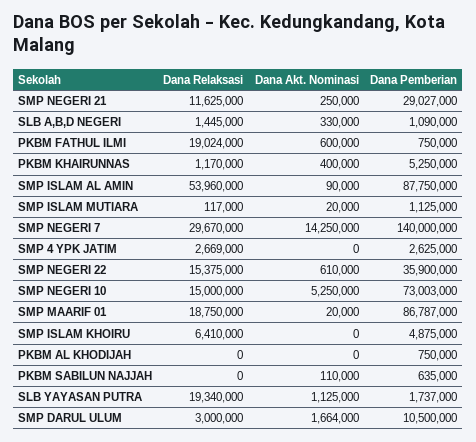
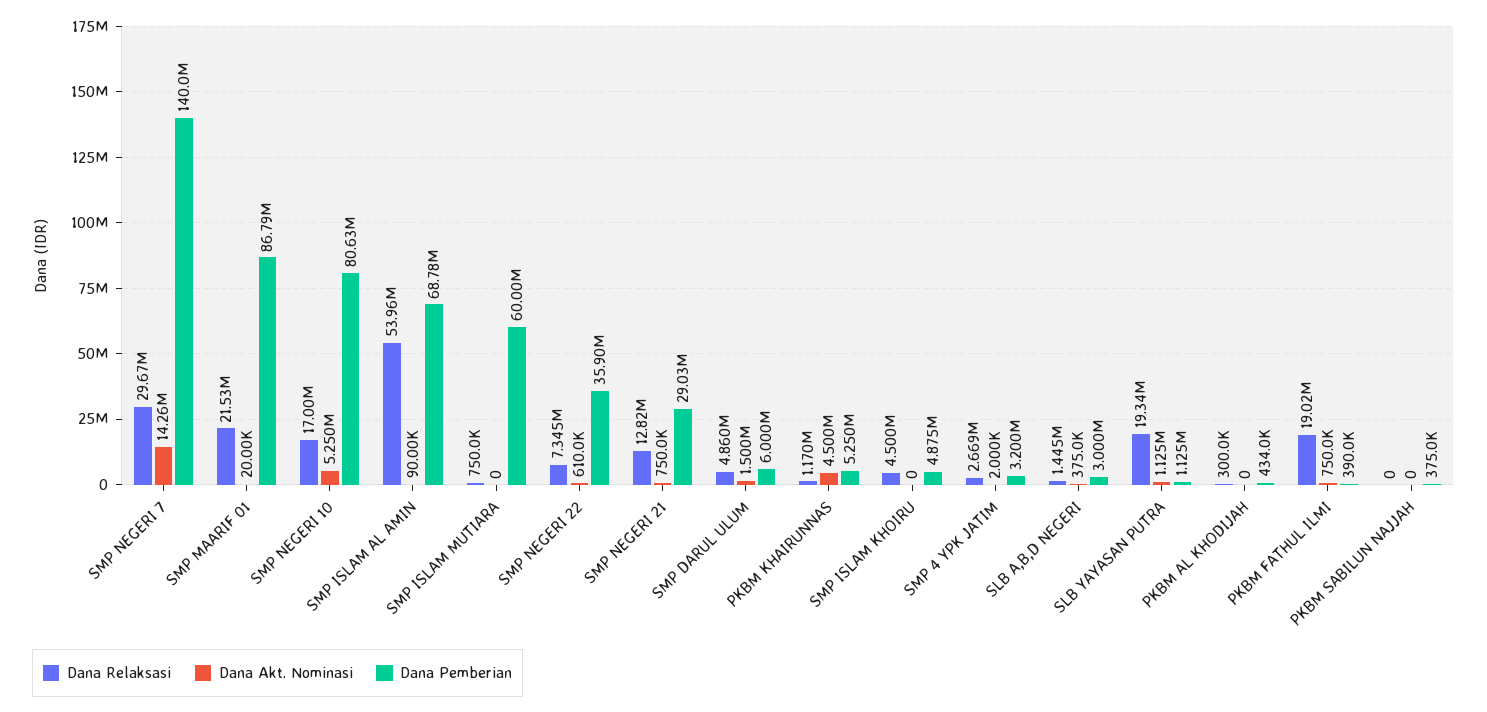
Dana Relaksasi, SMP NEGERI 21: 11625000 -> 12820000
Dana Akt. Nominasi, SMP NEGERI 21: 250000 -> 750000
Dana Akt. Nominasi, SLB A,B,D NEGERI: 330000 -> 375000
Dana Pemberian, SLB A,B,D NEGERI: 1090000 -> 3000000
Dana Akt. Nominasi, PKBM FATHUL ILMI: 600000 -> 750000
Dana Pemberian, PKBM FATHUL ILMI: 750000 -> 390000
Dana Akt. Nominasi, PKBM KHAIRUNNAS: 400000 -> 4500000
Dana Pemberian, SMP ISLAM AL AMIN: 87750000 -> 68780000
Dana Relaksasi, SMP ISLAM MUTIARA: 117000 -> 750000
Dana Akt. Nominasi, SMP ISLAM MUTIARA: 20000 -> 0
Dana Pemberian, SMP ISLAM MUTIARA: 1125000 -> 60000000
Dana Akt. Nominasi, SMP NEGERI 7: 14250000 -> 14260000
Dana Akt. Nominasi, SMP 4 YPK JATIM: 0 -> 2000
Dana Pemberian, SMP 4 YPK JATIM: 2625000 -> 3200000
Dana Relaksasi, SMP NEGERI 22: 15375000 -> 7345000
Dana Relaksasi, SMP NEGERI 10: 15000000 -> 17000000
Dana Pemberian, SMP NEGERI 10: 73003000 -> 80630000
Dana Relaksasi, SMP MAARIF 01: 18750000 -> 21530000
Dana Relaksasi, SMP ISLAM KHOIRU: 6410000 -> 4500000
Dana Relaksasi, PKBM AL KHODIJAH: 0 -> 300000
Dana Pemberian, PKBM AL KHODIJAH: 750000 -> 434000
Dana Akt. Nominasi, PKBM SABILUN NAJJAH: 110000 -> 0
Dana Pemberian, PKBM SABILUN NAJJAH: 635000 -> 375000
Dana Pemberian, SLB YAYASAN PUTRA: 1737000 -> 1125000
Dana Relaksasi, SMP DARUL ULUM: 3000000 -> 4860000
Dana Akt. Nominasi, SMP DARUL ULUM: 1664000 -> 1500000
Dana Pemberian, SMP DARUL ULUM: 10500000 -> 6000000

